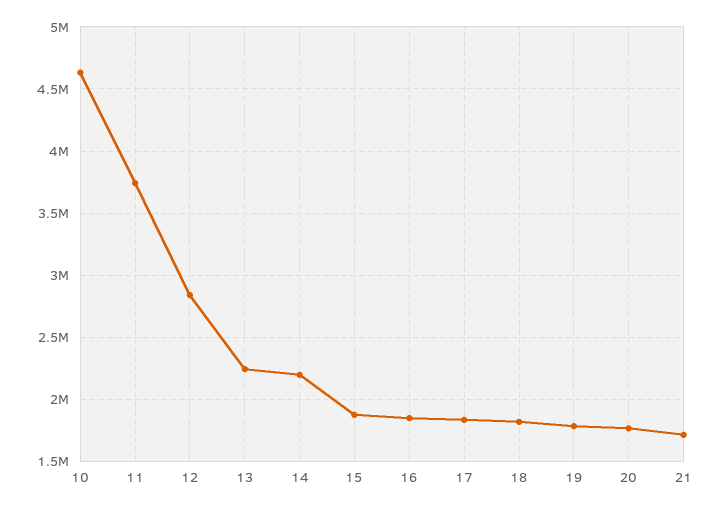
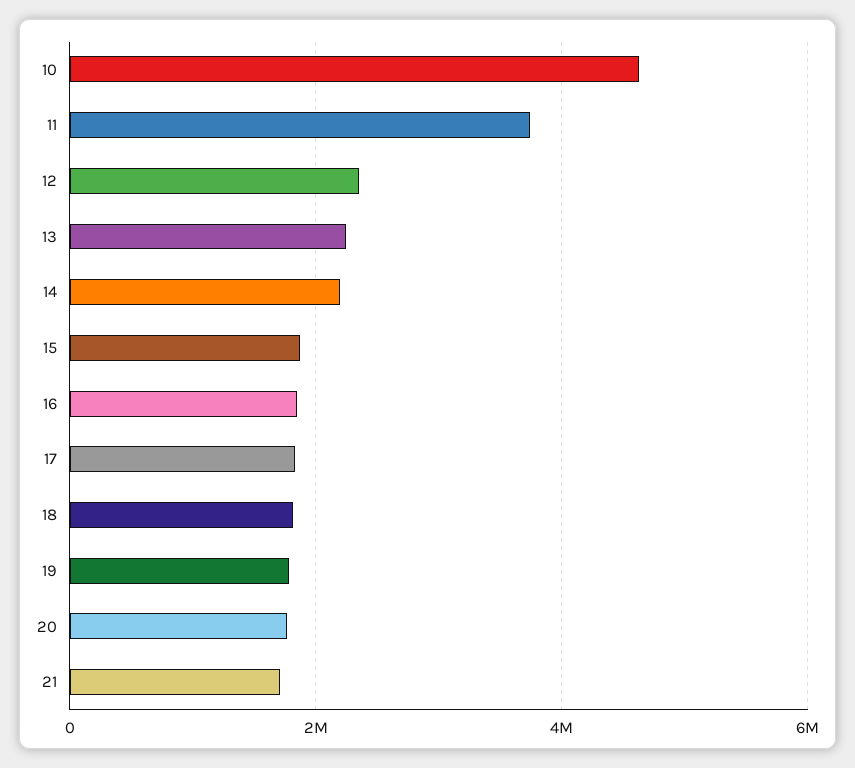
12: 2850000 -> 2400000

